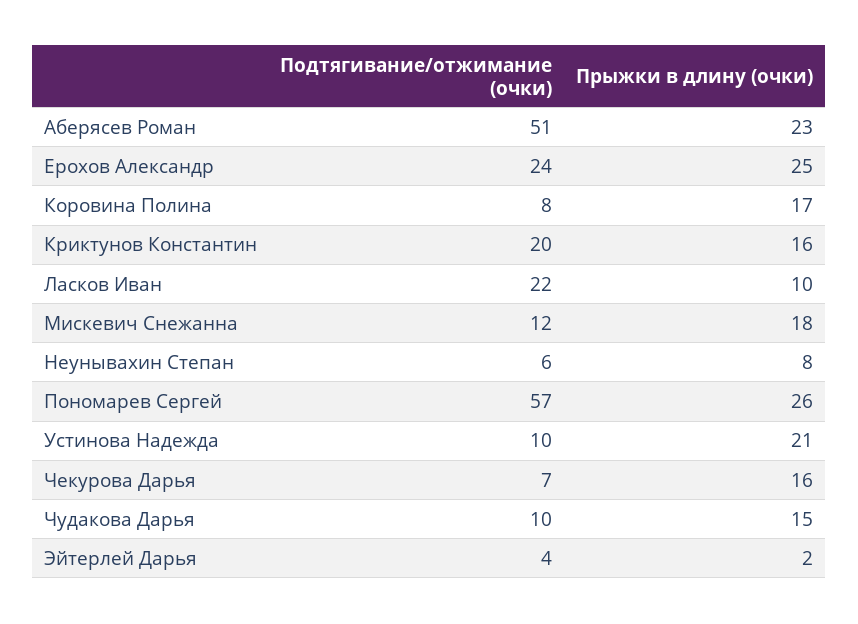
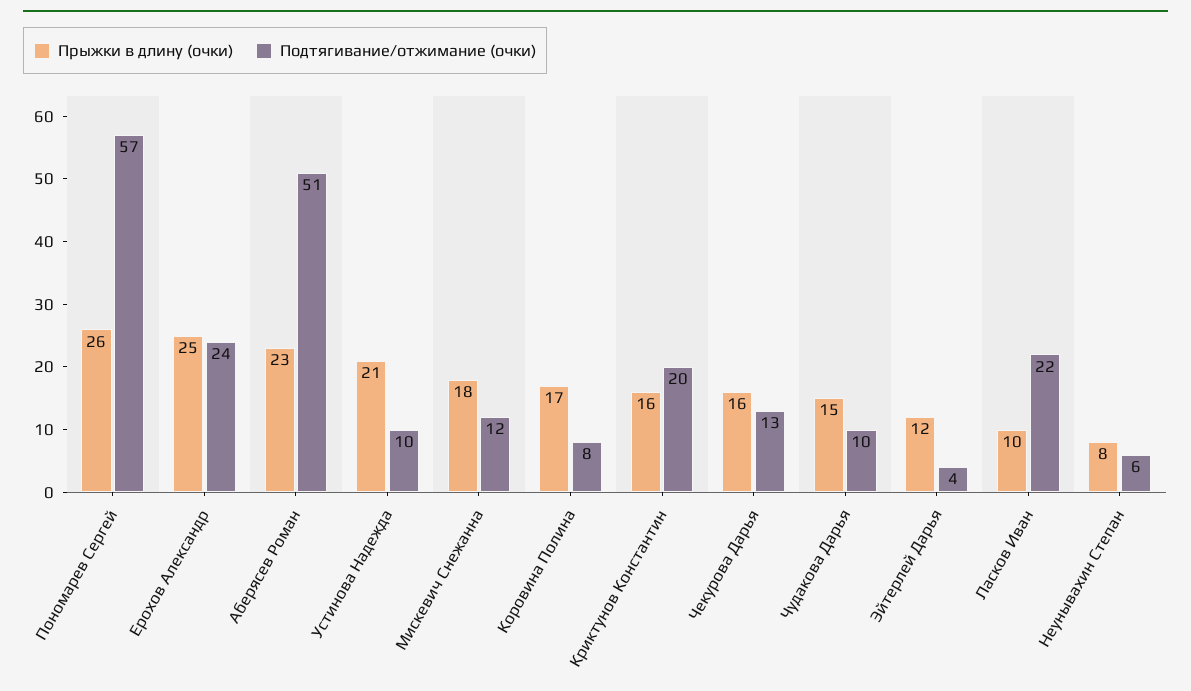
Подтягивание/отжимание (очки), Чекурова Дарья: 7 -> 13
Прыжки в длину (очки), Эйтерлей Дарья: 2 -> 12

